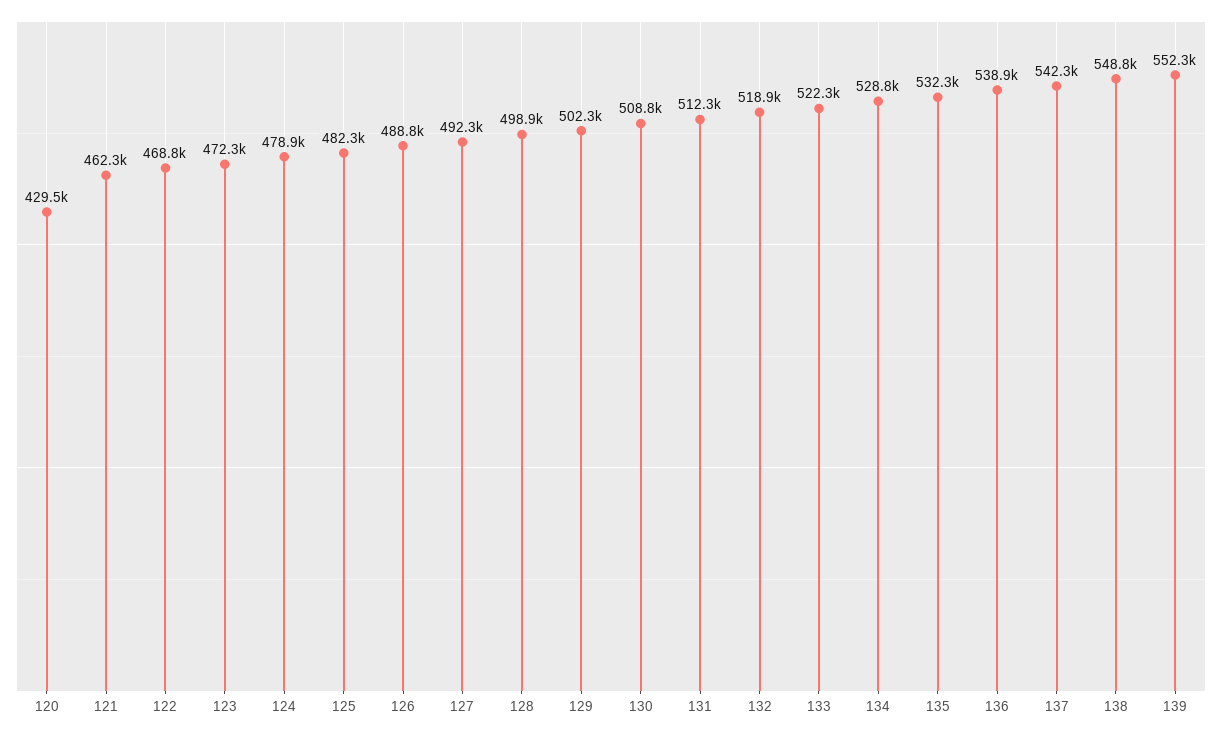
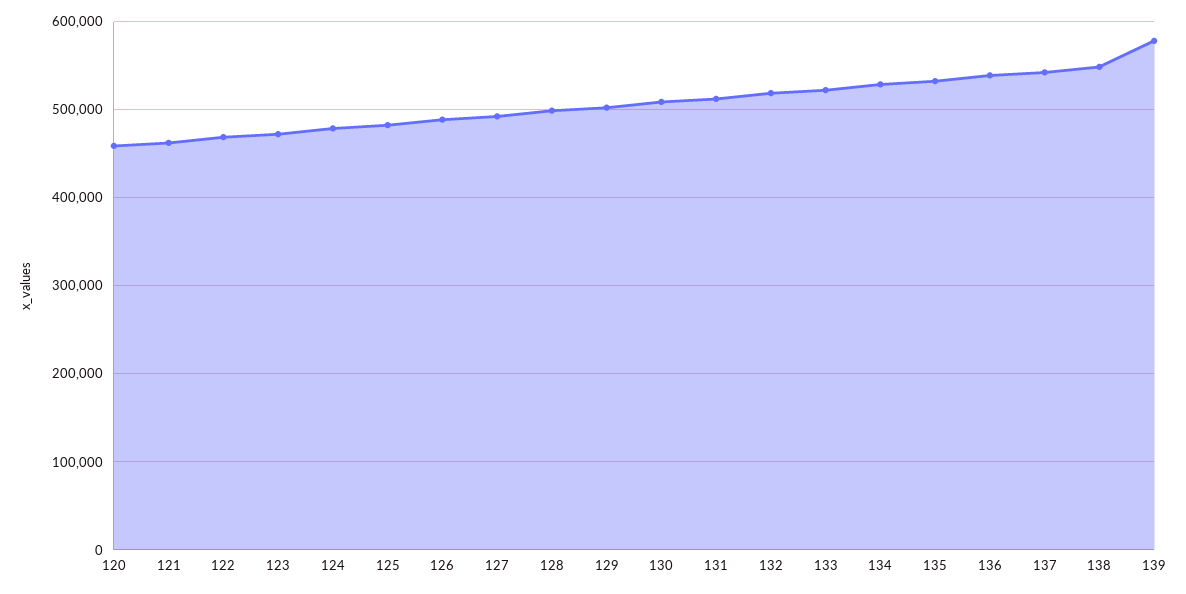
120: 429500 -> 460000
139: 552300 -> 580000

